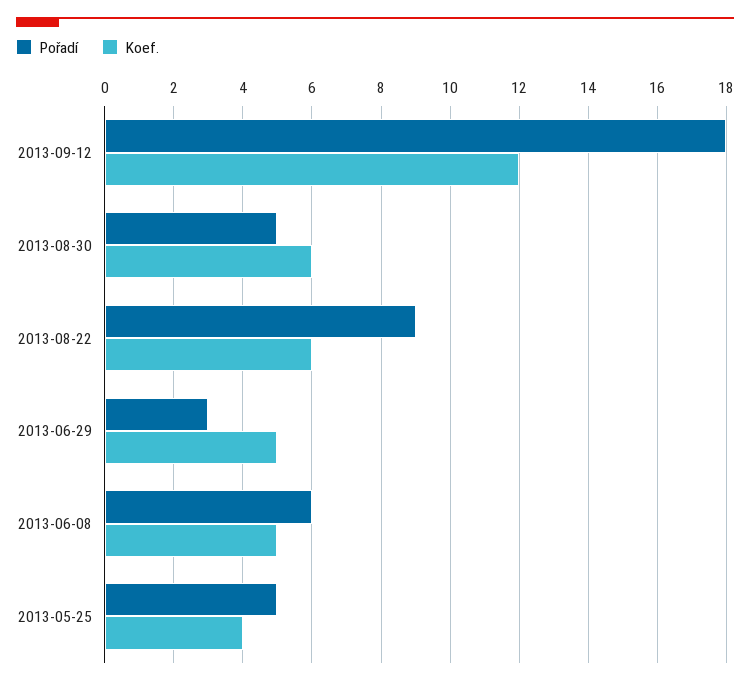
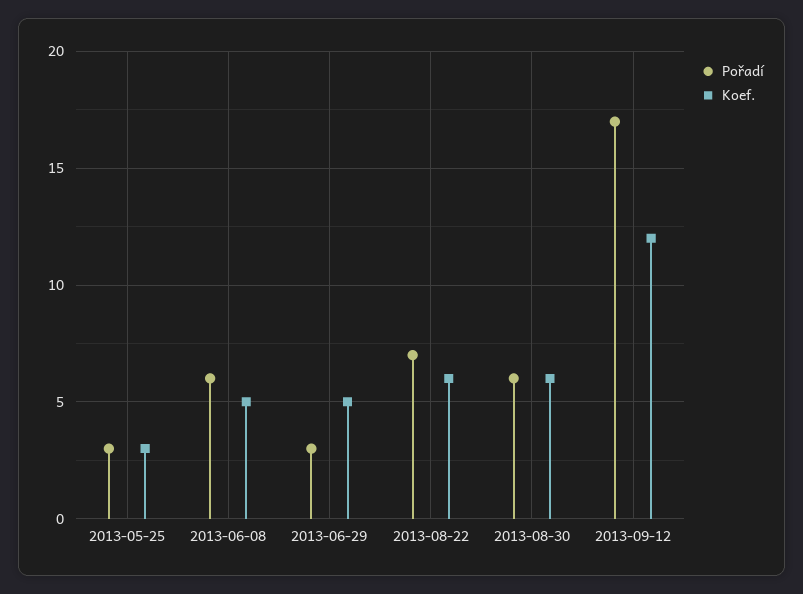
Pořadí, 2013-09-12: 18 -> 17
Pořadí, 2013-08-30: 5 -> 6
Pořadí, 2013-08-22: 9 -> 7
Pořadí, 2013-05-25: 5 -> 3
Koef., 2013-05-25: 4 -> 3

